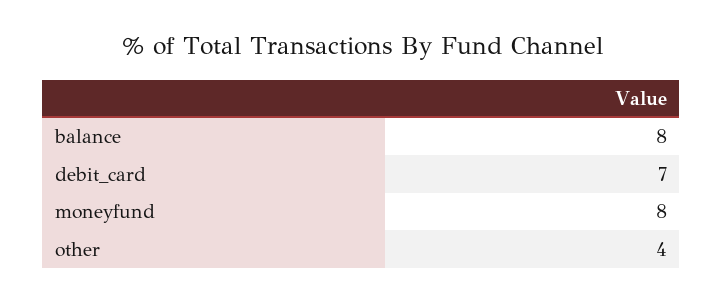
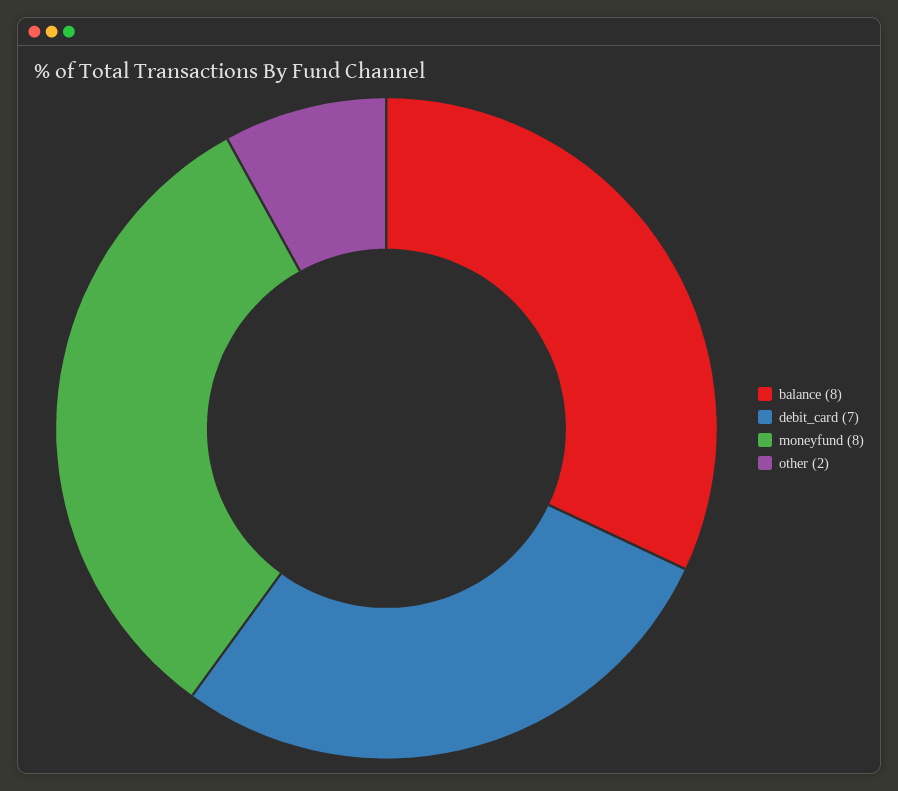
other: 4 -> 2

